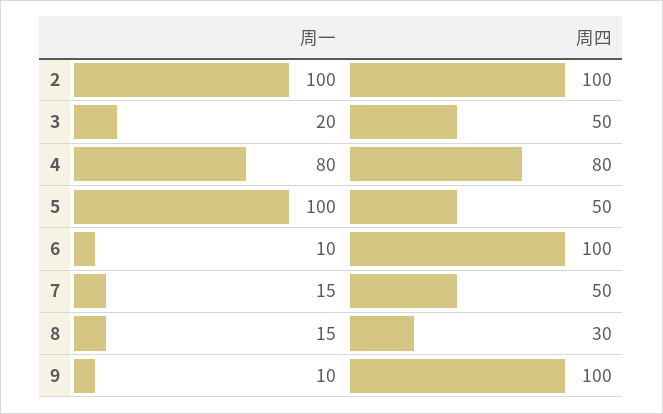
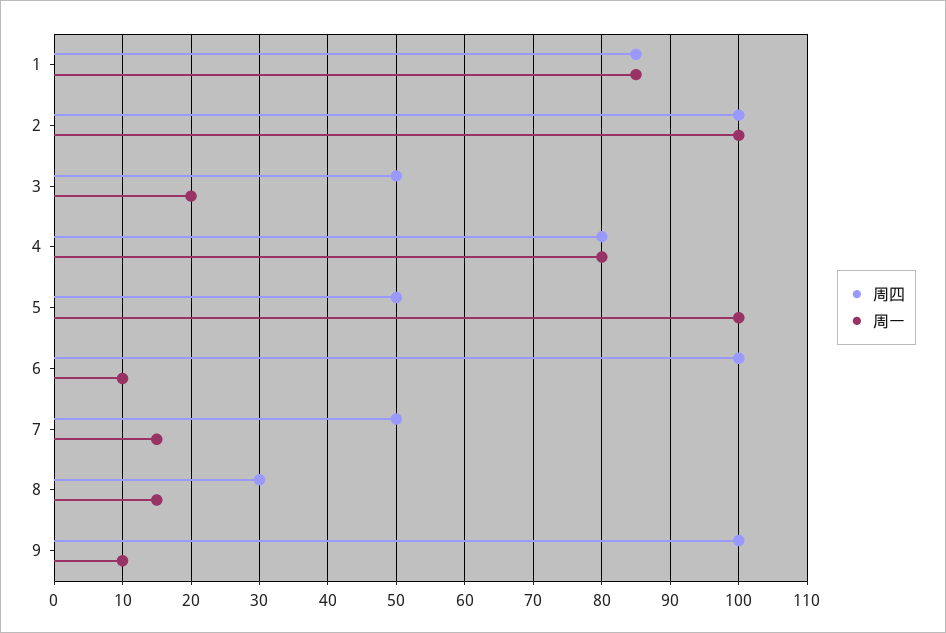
周四, 1: none -> 85
周一, 1: none -> 85

